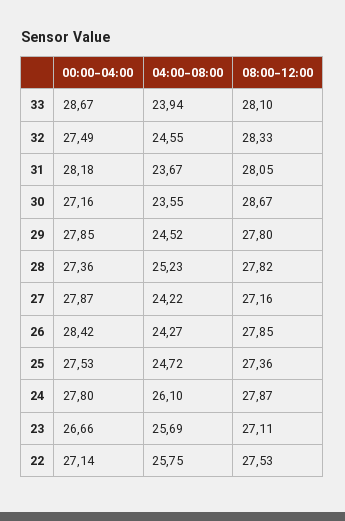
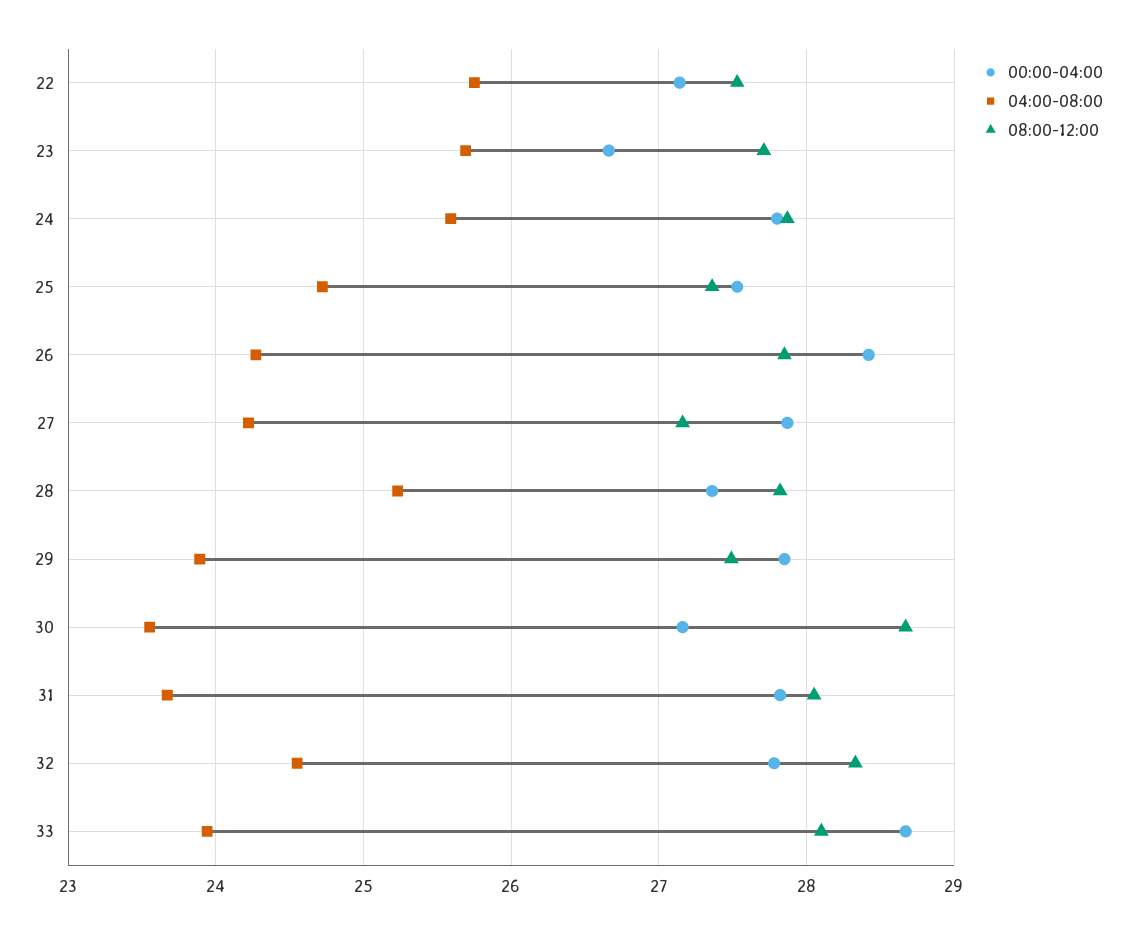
00:00-04:00, 32: 27.49 -> 27.8
00:00-04:00, 31: 28.18 -> 27.8
04:00-08:00, 29: 24.52 -> 23.9
08:00-12:00, 29: 27.8 -> 27.5
04:00-08:00, 24: 26.1 -> 25.6
08:00-12:00, 23: 27.11 -> 27.7

